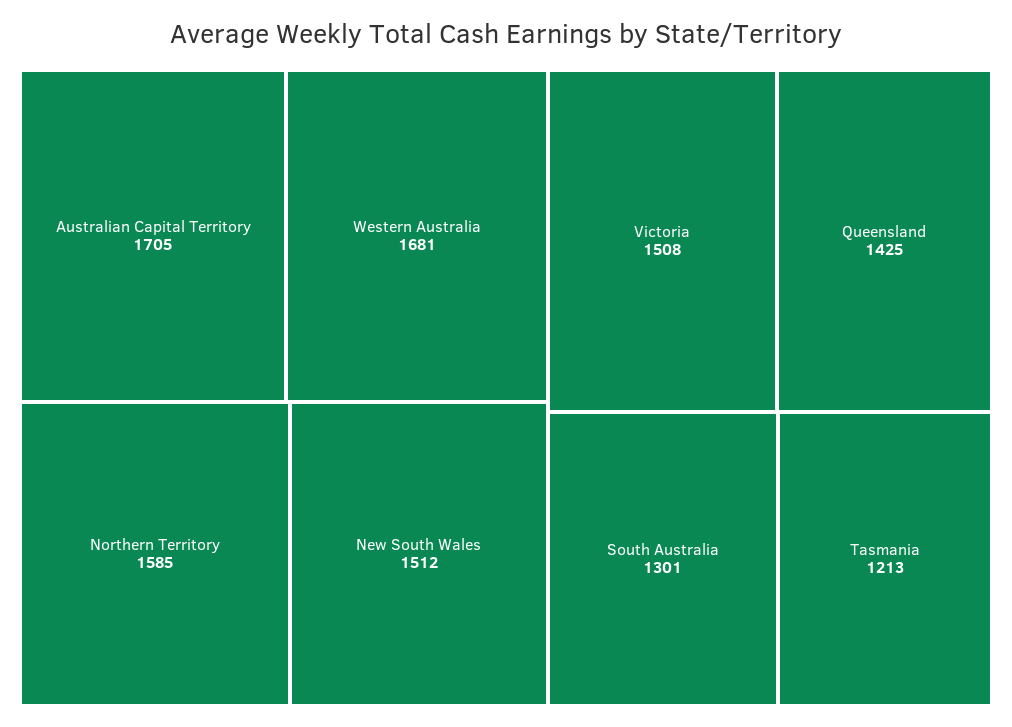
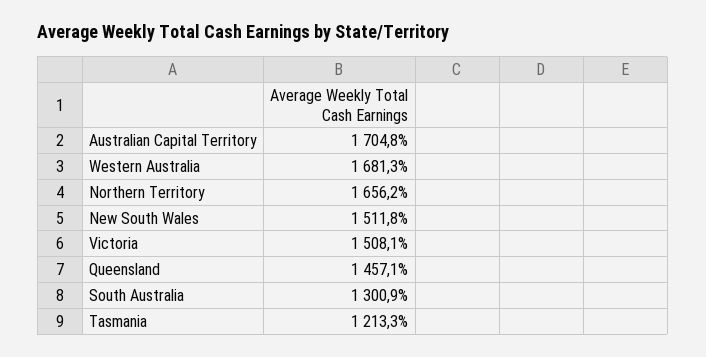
Northern Territory: 1585 -> 1656.2
Queensland: 1425 -> 1457.1

